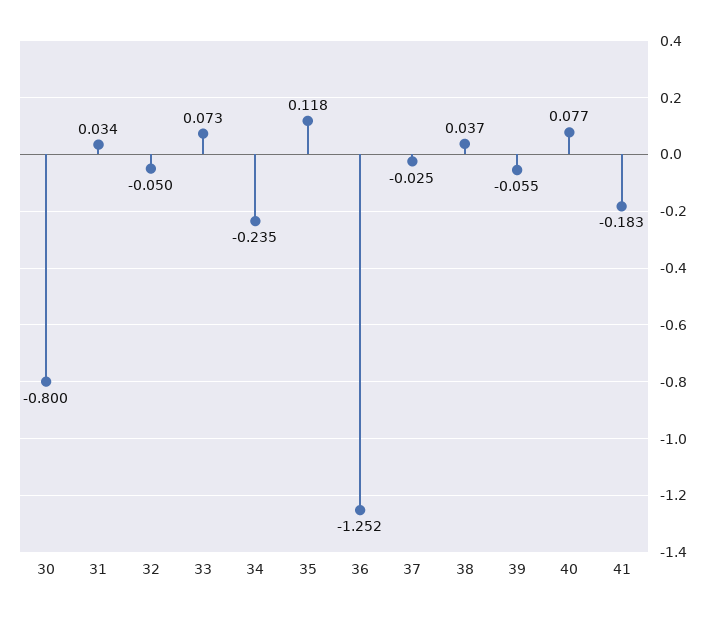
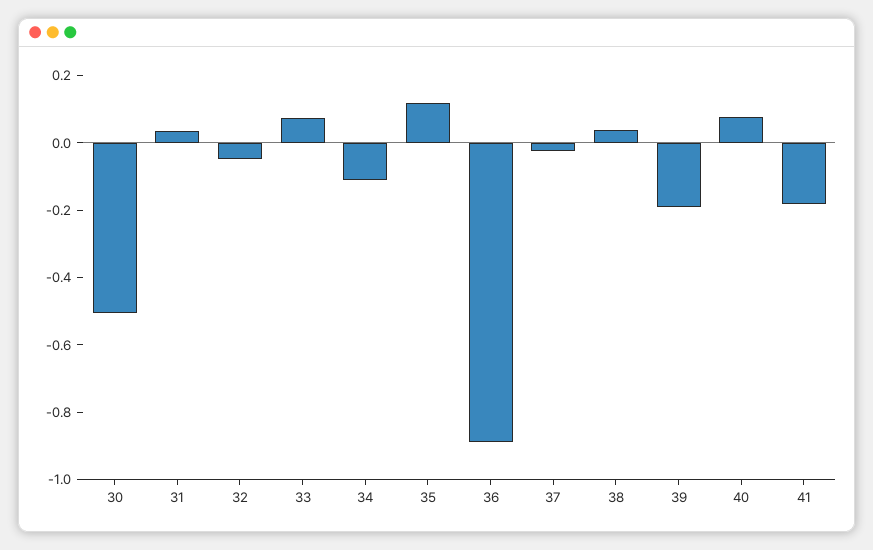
30: -0.8 -> -0.5
34: -0.235 -> -0.1
36: -1.252 -> -0.9
39: -0.055 -> -0.2

